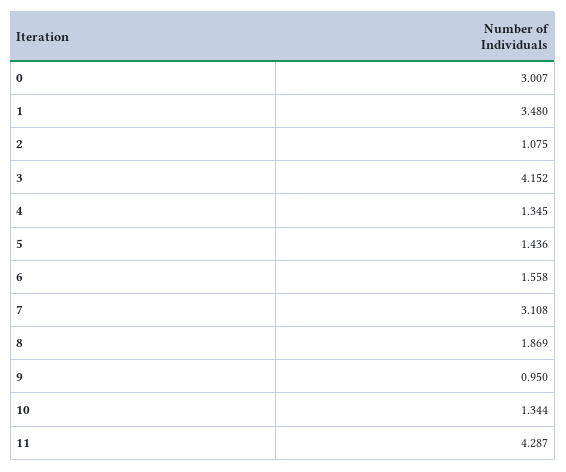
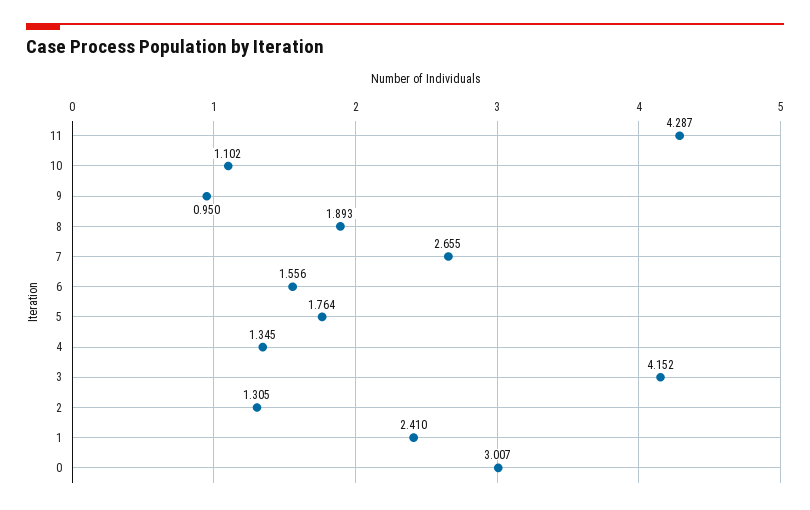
1: 3.48 -> 2.41
2: 1.075 -> 1.305
5: 1.436 -> 1.764
6: 1.558 -> 1.556
7: 3.108 -> 2.655
8: 1.869 -> 1.893
10: 1.344 -> 1.102

